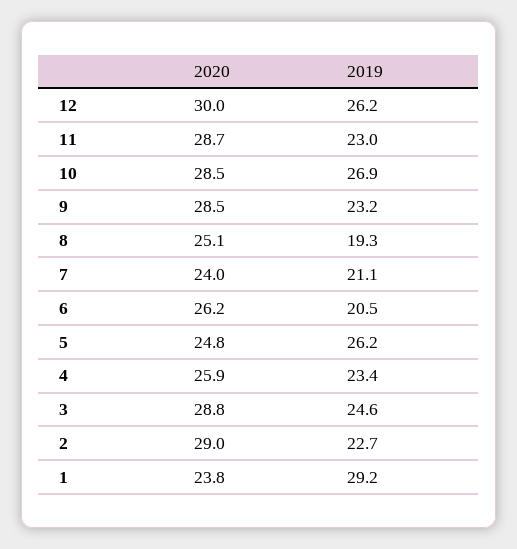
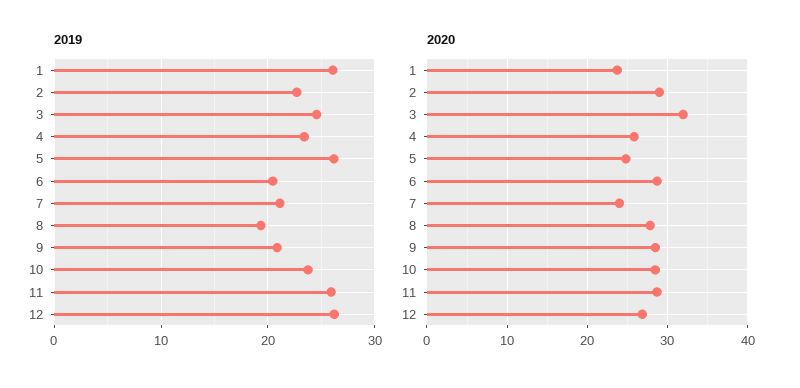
2020, 12: 30 -> 27
2019, 11: 23 -> 26
2019, 10: 26.9 -> 24
2019, 9: 23.2 -> 21
2020, 8: 25.1 -> 28
2020, 6: 26.2 -> 29
2020, 3: 28.8 -> 32
2019, 1: 29.2 -> 26

